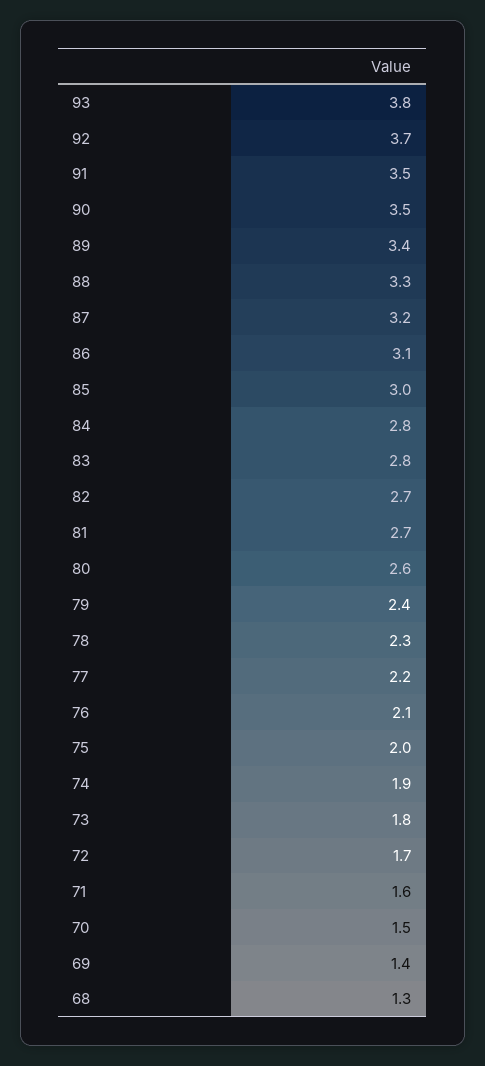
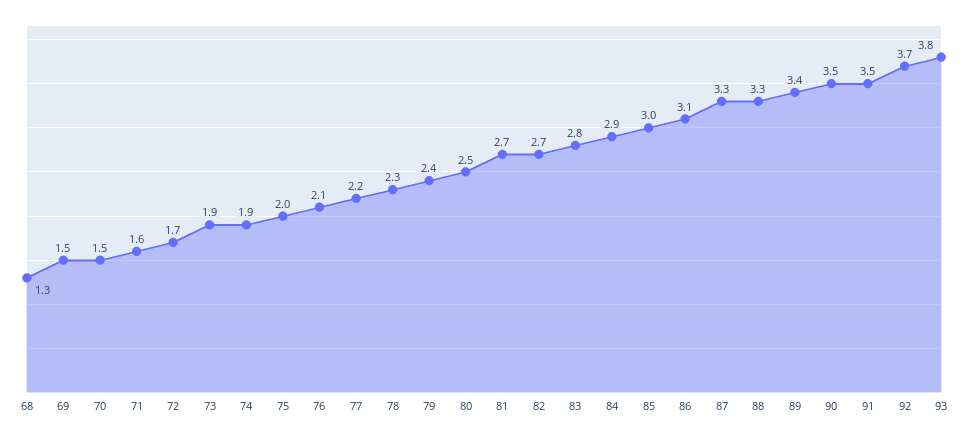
87: 3.2 -> 3.3
84: 2.8 -> 2.9
80: 2.6 -> 2.5
73: 1.8 -> 1.9
69: 1.4 -> 1.5

